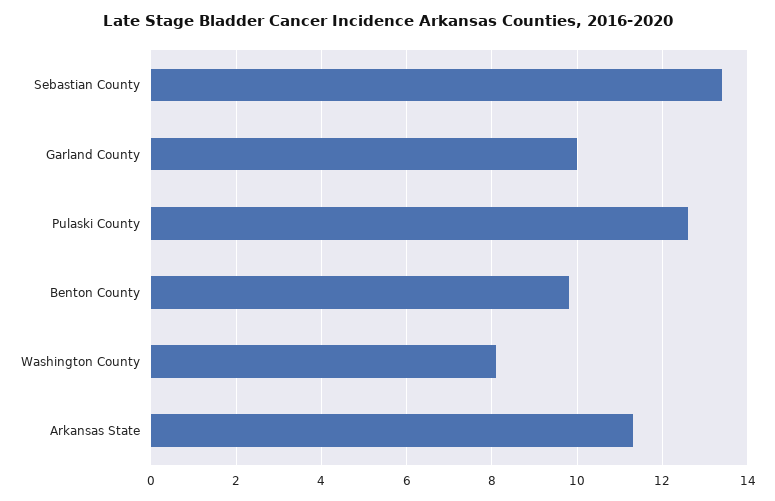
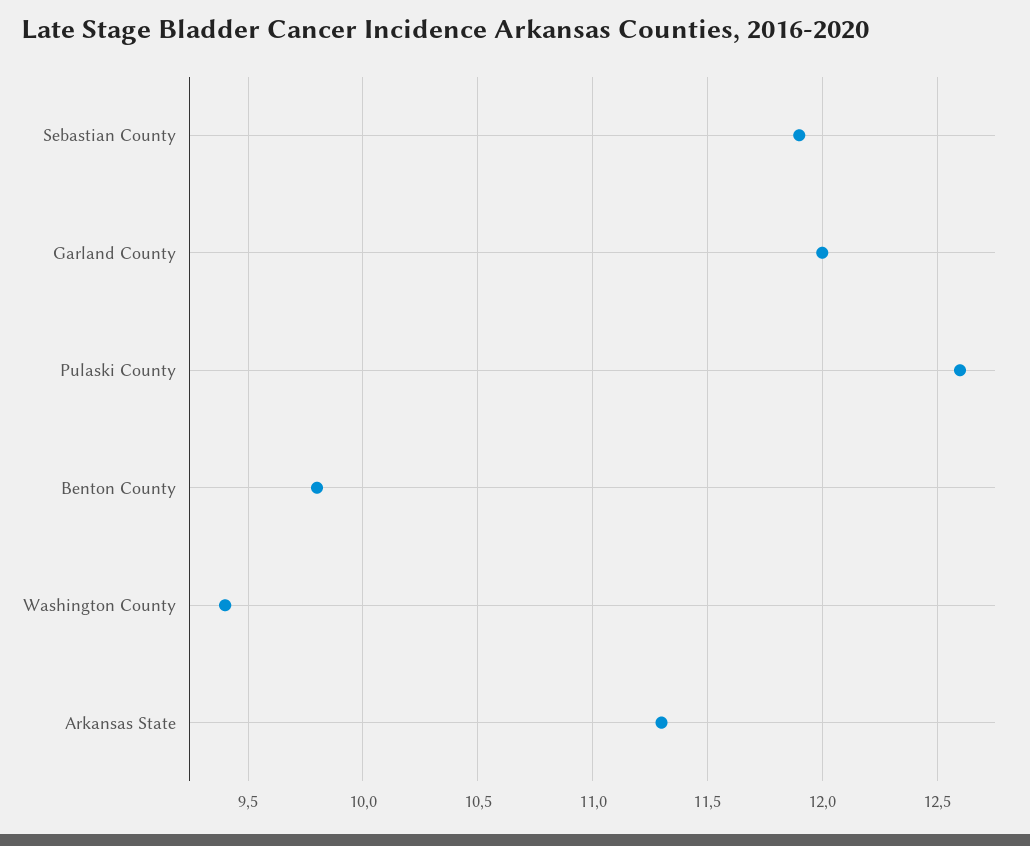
Sebastian County: 13.5 -> 11.9
Garland County: 10 -> 12
Washington County: 8 -> 9.4

